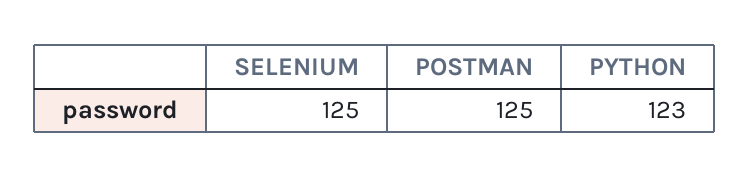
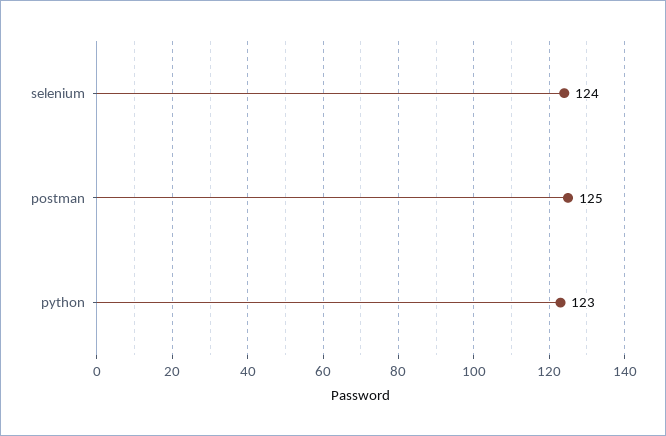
SELENIUM: 125 -> 124

